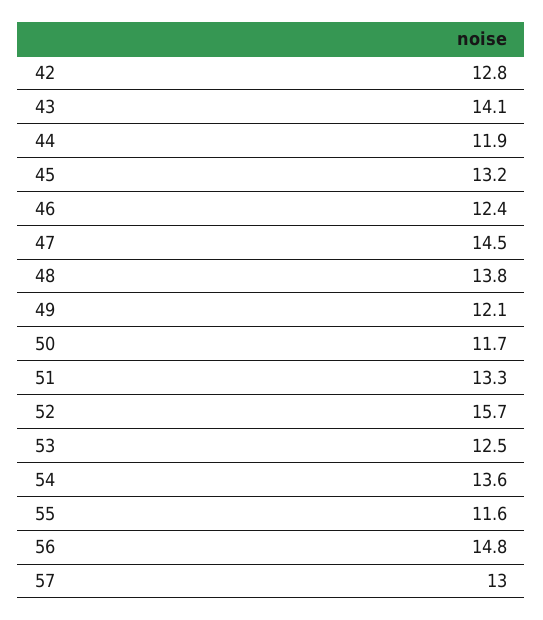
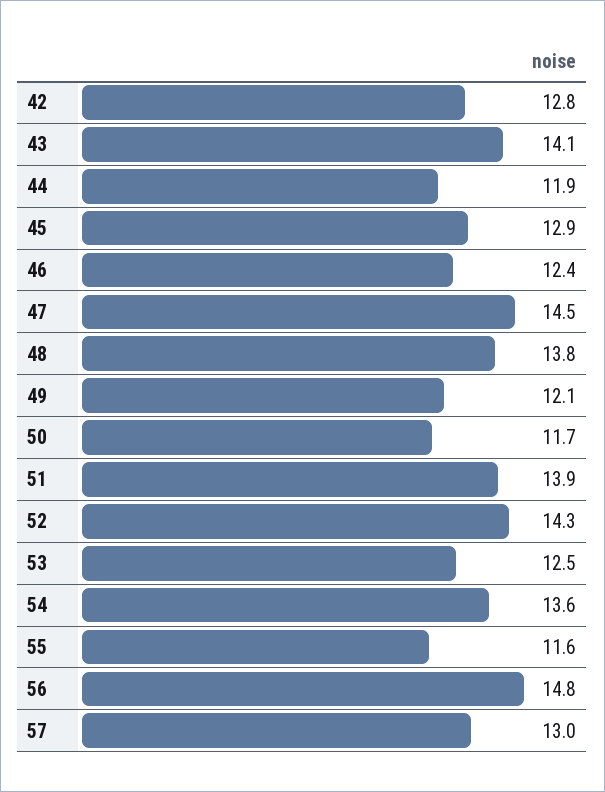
45: 13.2 -> 12.9
51: 13.3 -> 13.9
52: 15.7 -> 14.3

